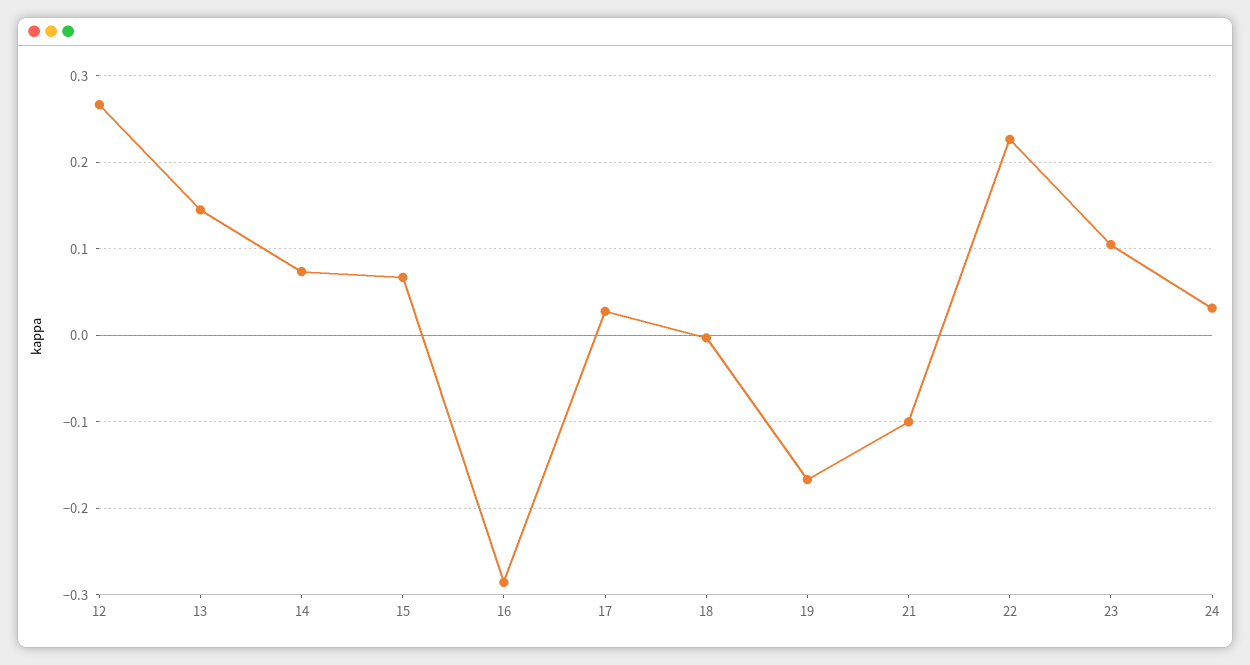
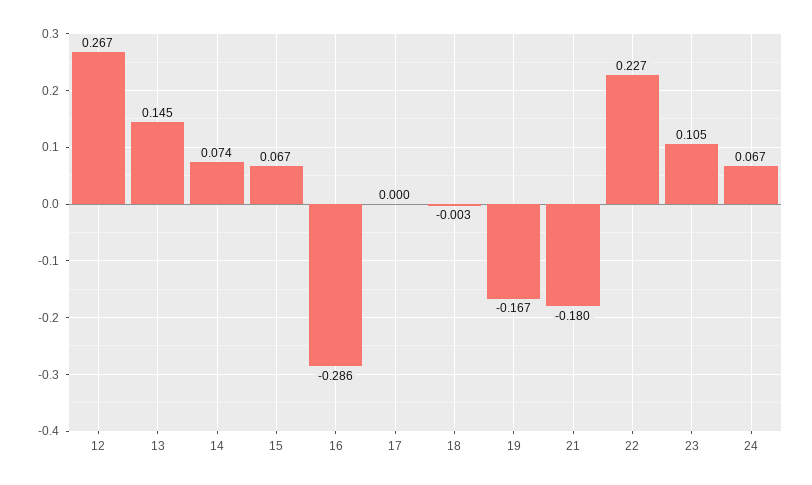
17: 0.03 -> 0
21: -0.1 -> -0.18
24: 0.03 -> 0.067

